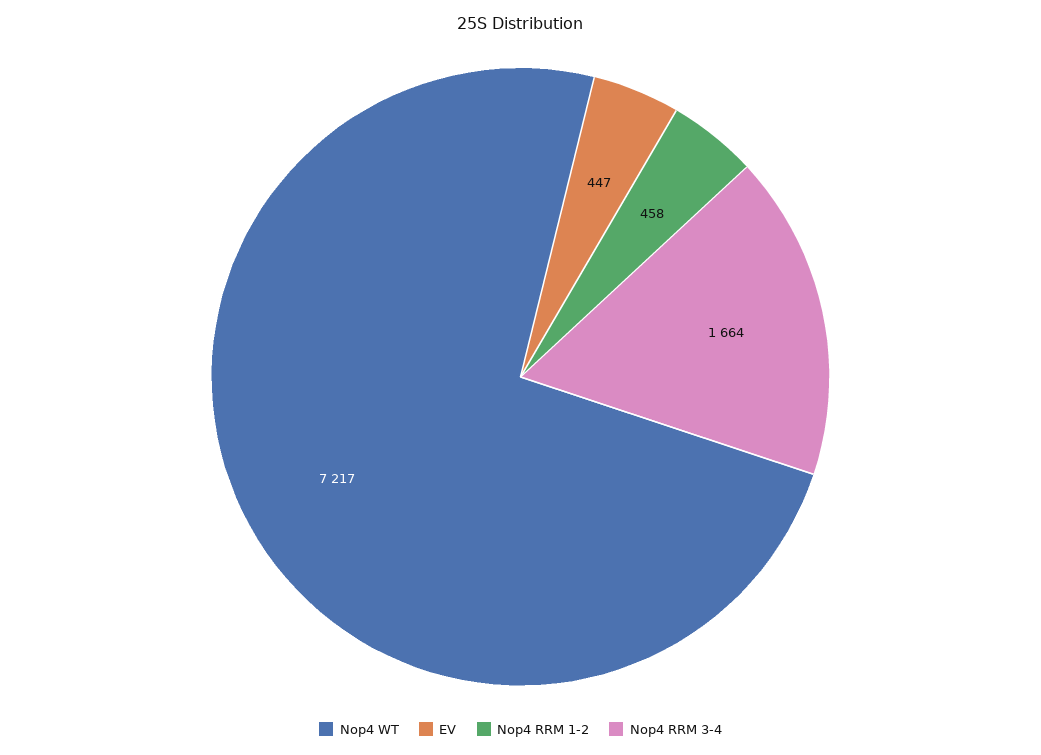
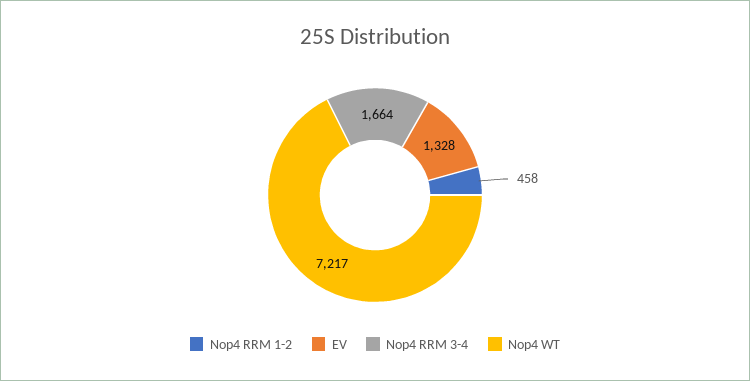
EV: 447 -> 1328

